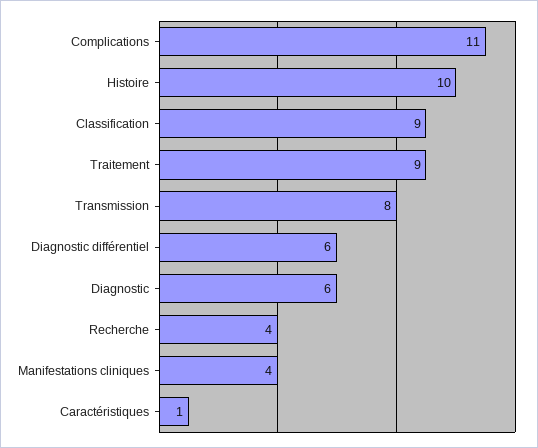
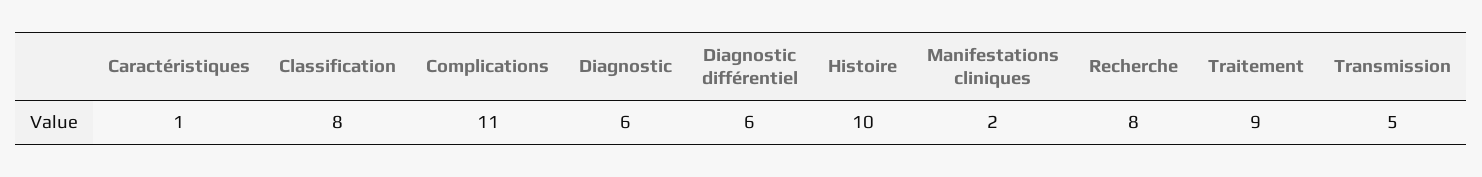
Classification: 9 -> 8
Transmission: 8 -> 5
Recherche: 4 -> 8
Manifestations cliniques: 4 -> 2

